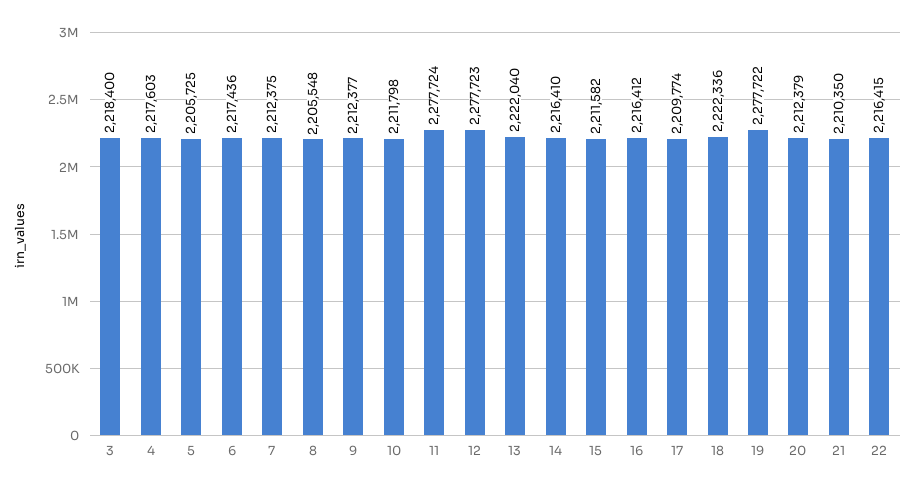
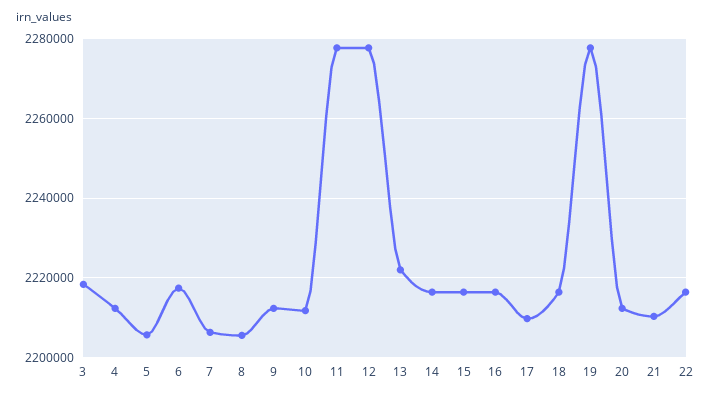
4: 2217603 -> 2212000
7: 2212375 -> 2206000
15: 2211582 -> 2216000
18: 2222336 -> 2216000

